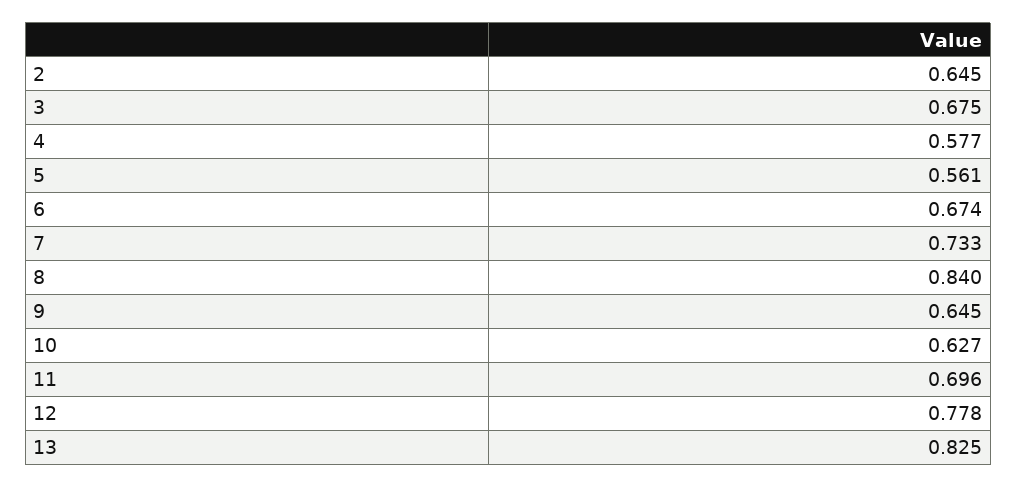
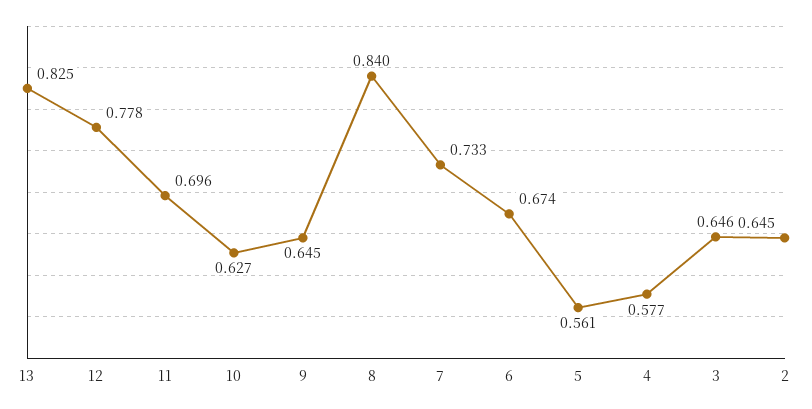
3: 0.675 -> 0.646

